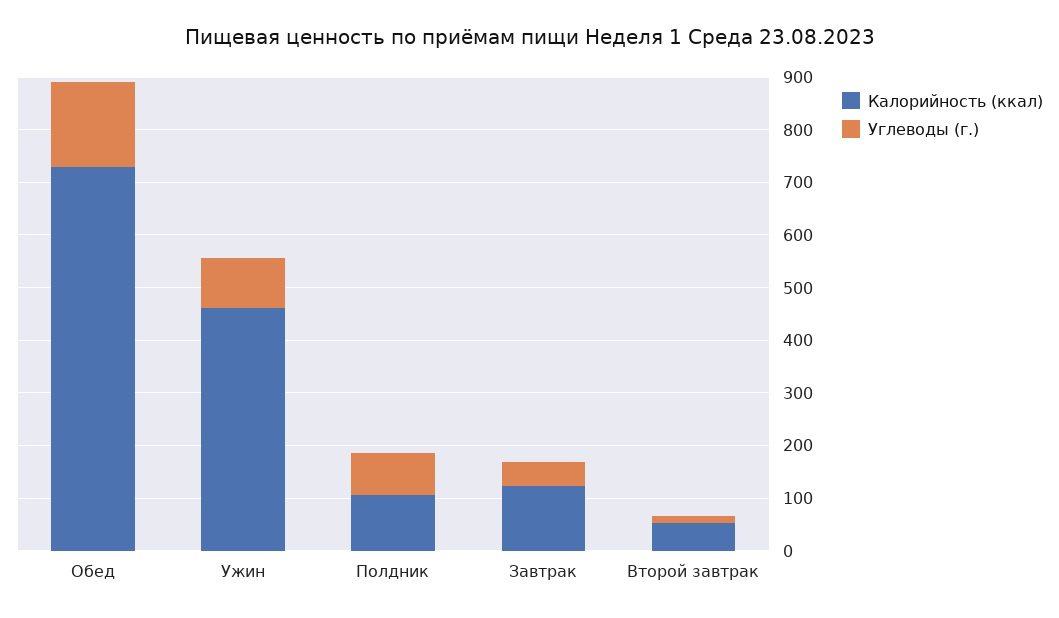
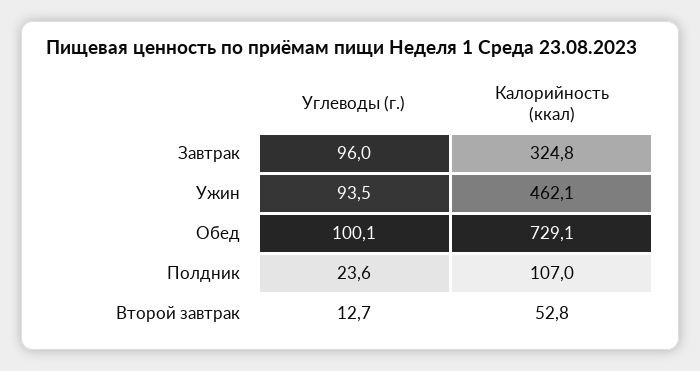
Углеводы (г.), Обед: 160 -> 100.1
Углеводы (г.), Полдник: 80 -> 23.6
Калорийность (ккал), Завтрак: 120 -> 324.8
Углеводы (г.), Завтрак: 40 -> 96

